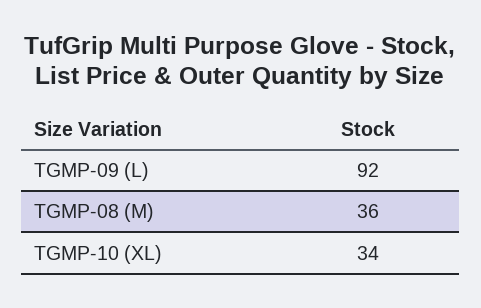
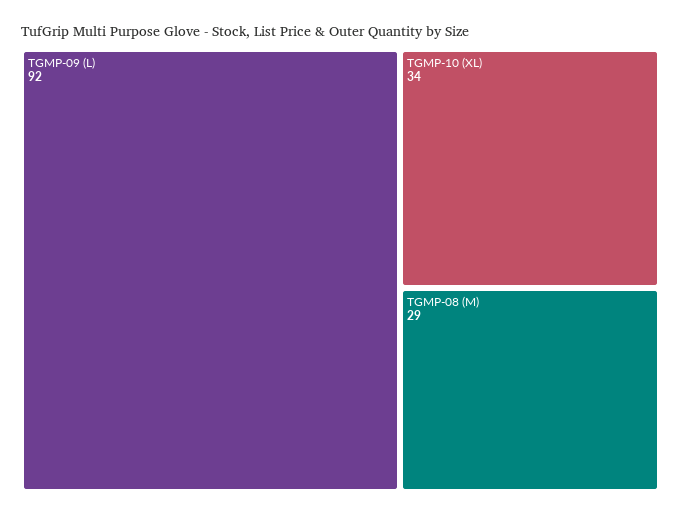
TGMP-08 (M): 36 -> 29

